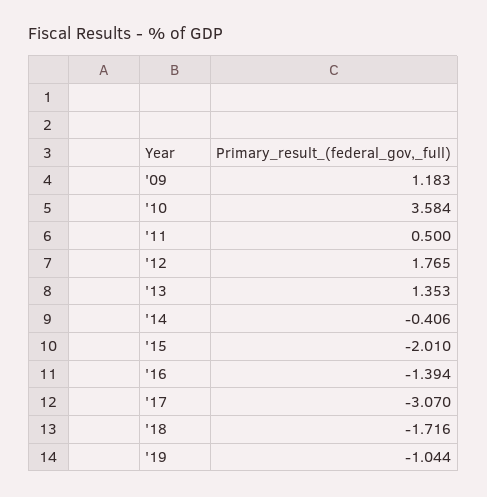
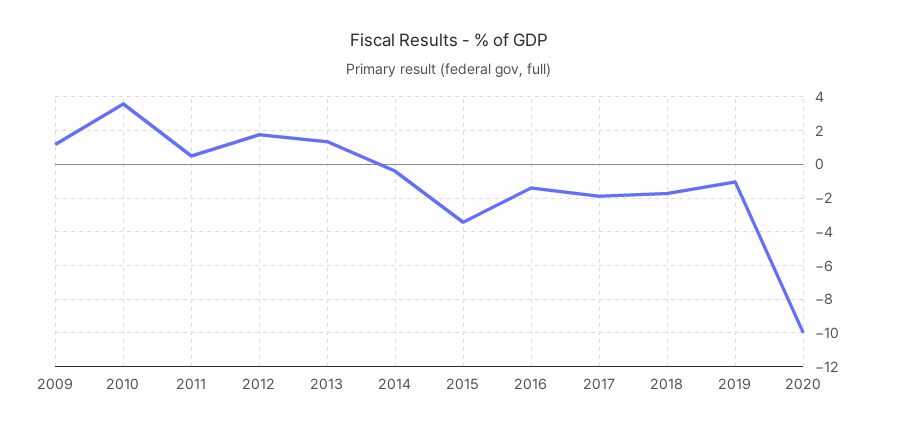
'15: -2.01 -> -3.5
'17: -3.07 -> -2
2020: none -> -10

